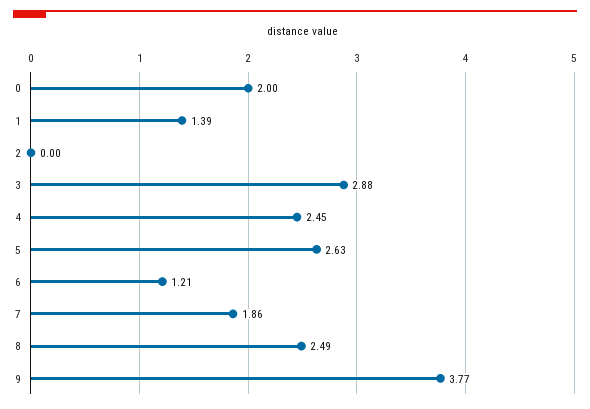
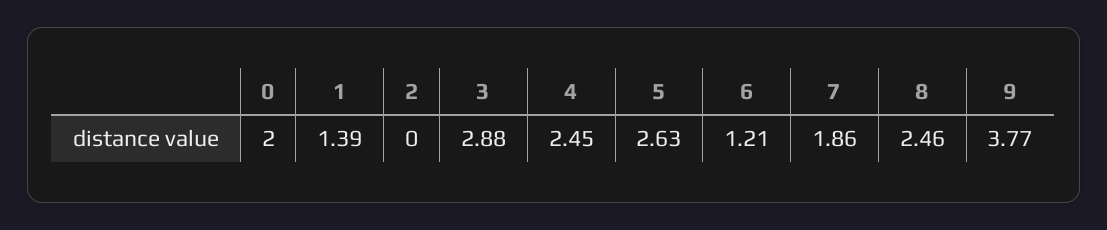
8: 2.49 -> 2.46

